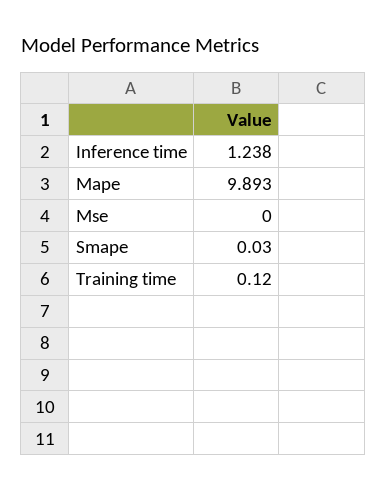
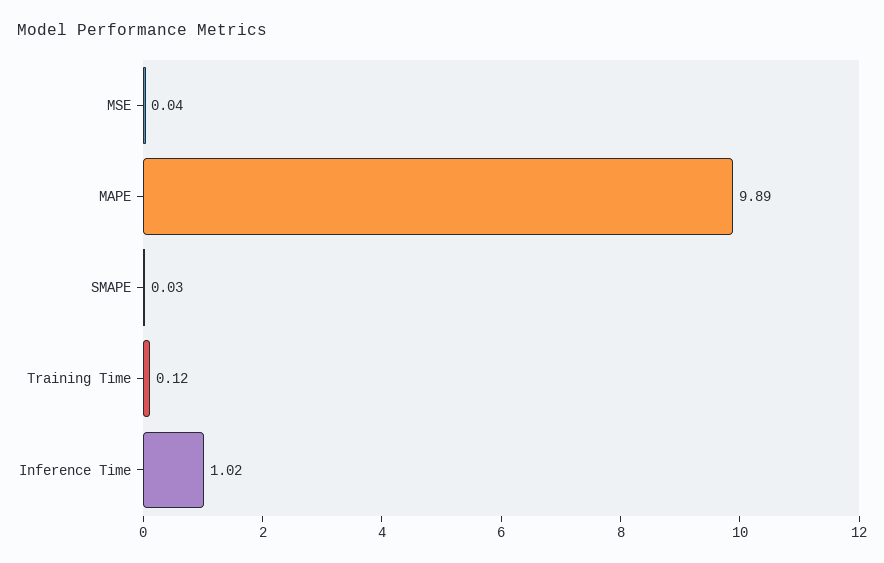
Inference time: 1.238 -> 1.02
Mse: 0 -> 0.04

